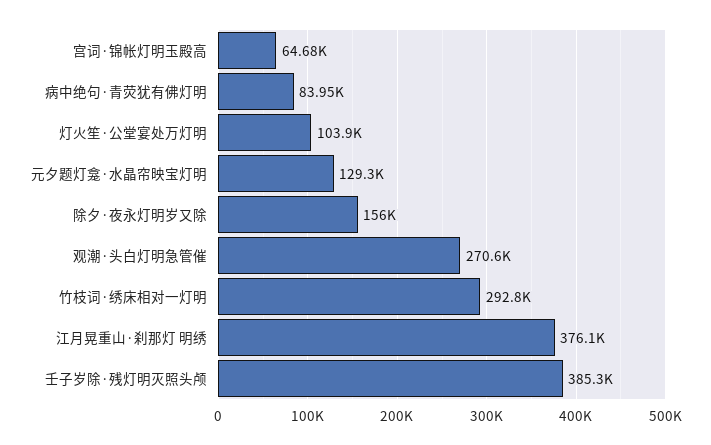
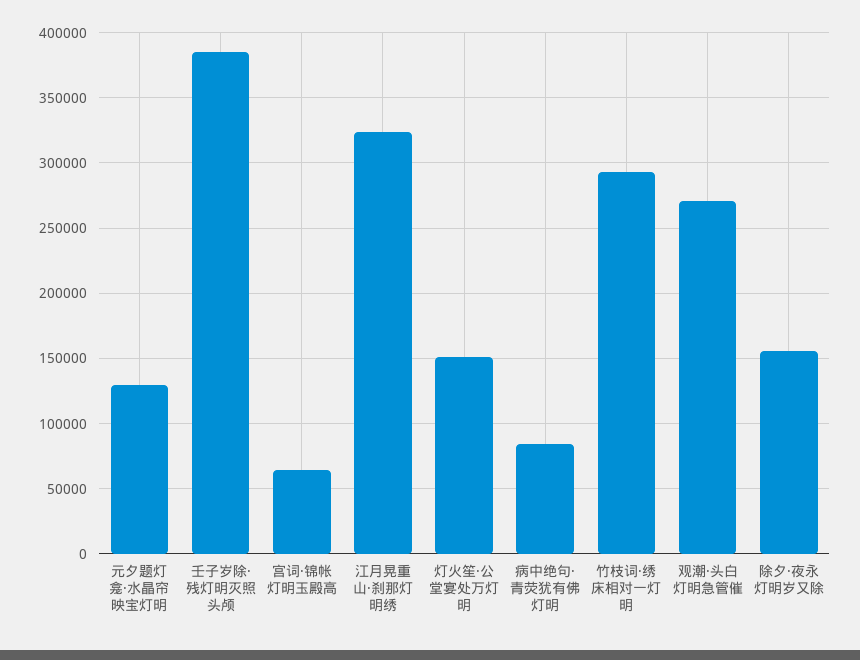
灯火笙·公堂宴处万灯明: 103900 -> 150000
江月晃重山·刹那灯 明绣: 376100 -> 325000

